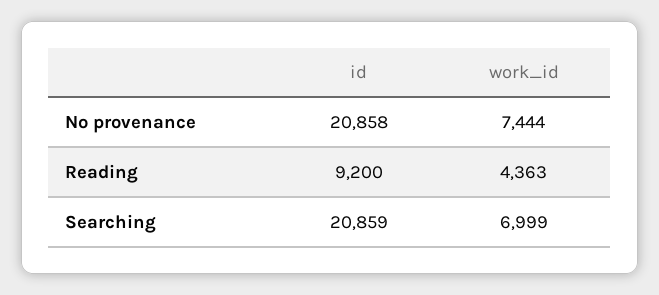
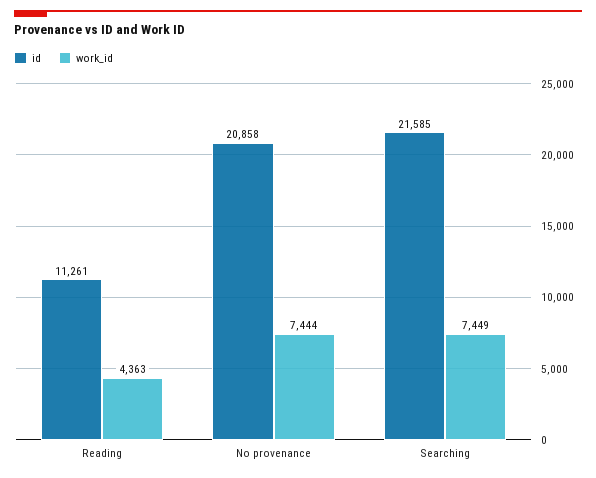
id, Reading: 9200 -> 11261
id, Searching: 20859 -> 21585
work_id, Searching: 6999 -> 7449

